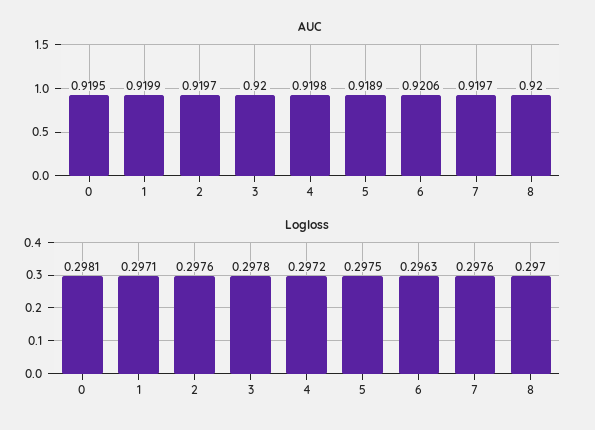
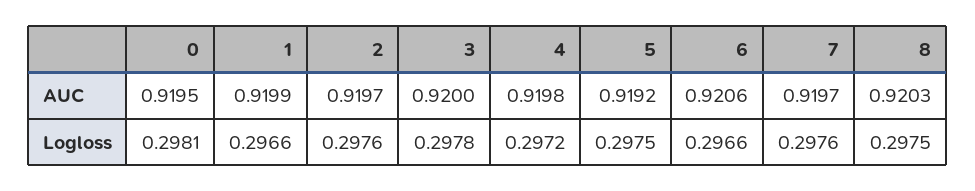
AUC, 5: 0.9189 -> 0.9192
AUC, 8: 0.92 -> 0.9203
Logloss, 1: 0.2971 -> 0.2966
Logloss, 6: 0.2963 -> 0.2966
Logloss, 8: 0.297 -> 0.2975

